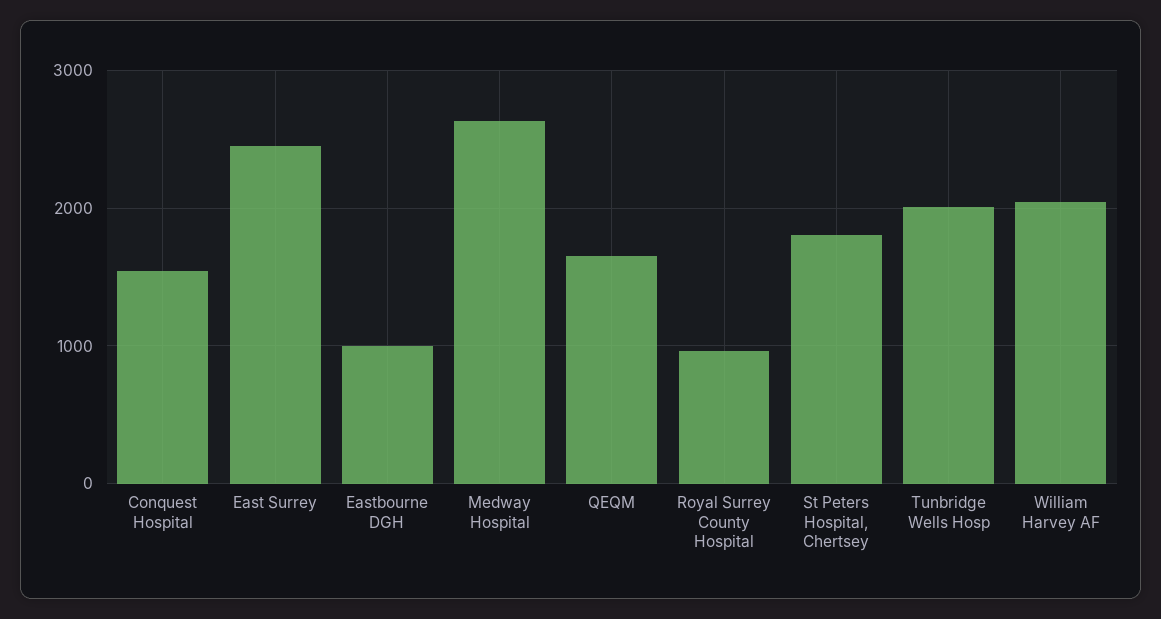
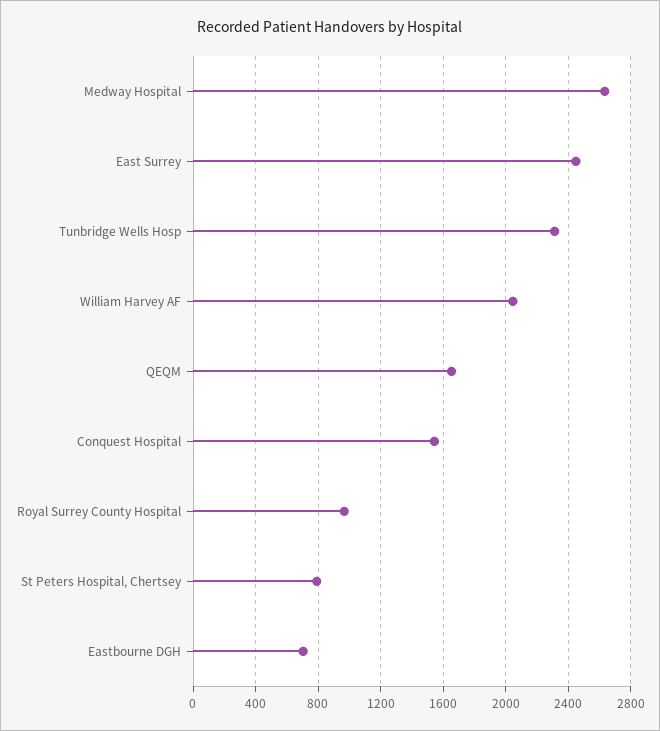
Eastbourne DGH: 1000 -> 700
St Peters Hospital, Chertsey: 1800 -> 800
Tunbridge Wells Hosp: 2000 -> 2300

